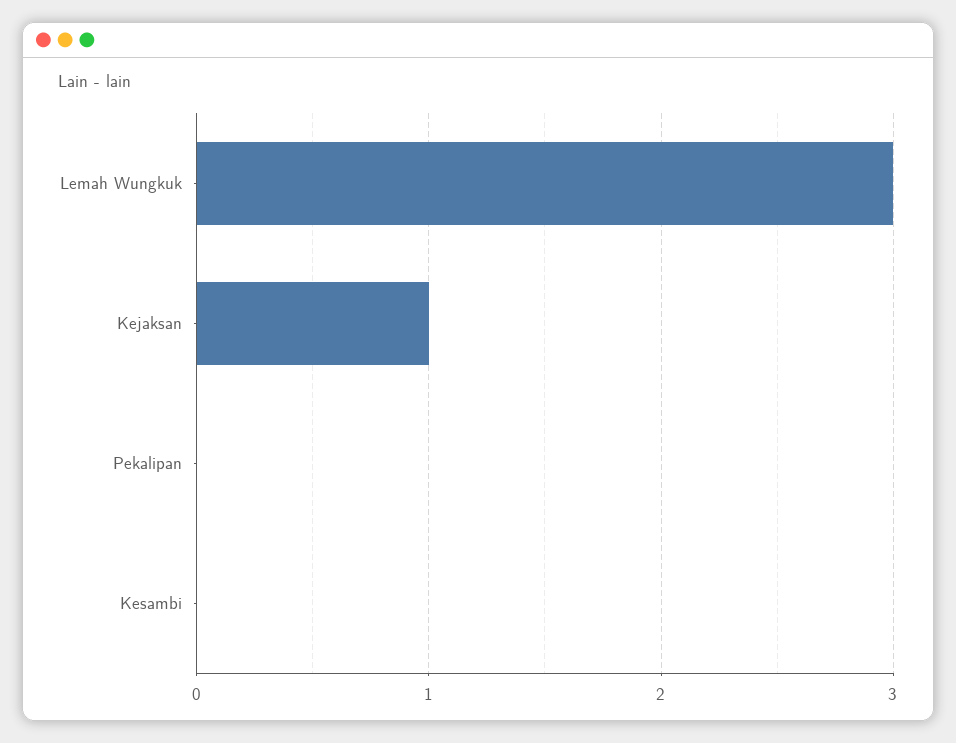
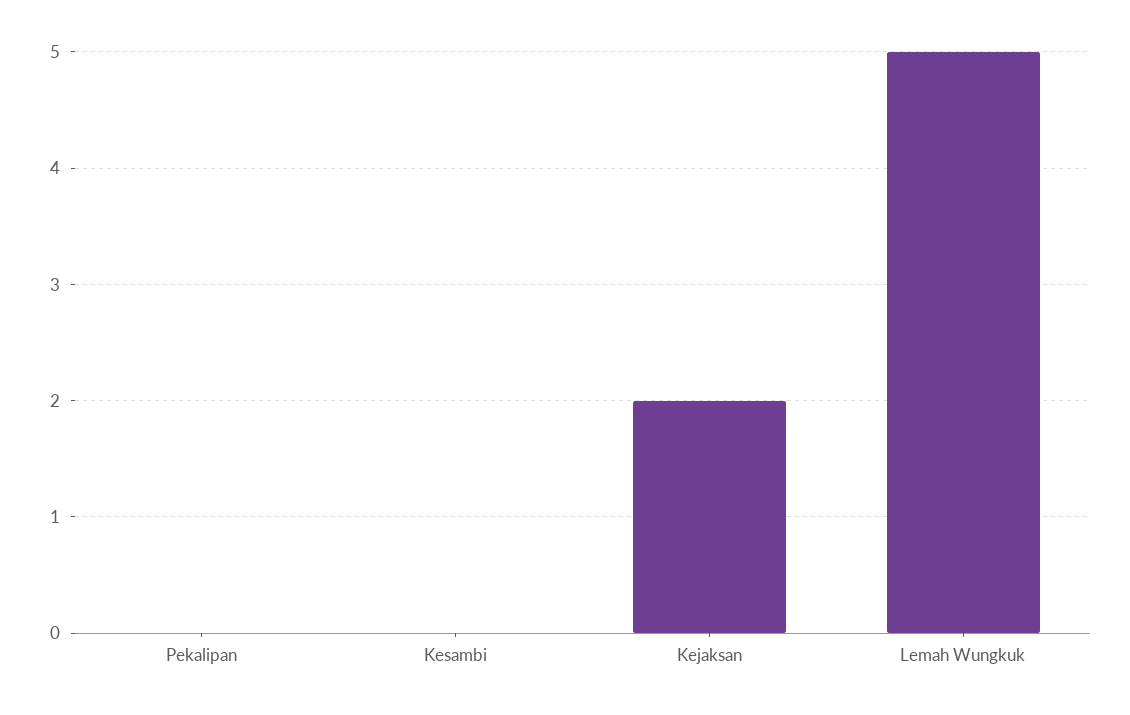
Lemah Wungkuk: 3 -> 5
Kejaksan: 1 -> 2

